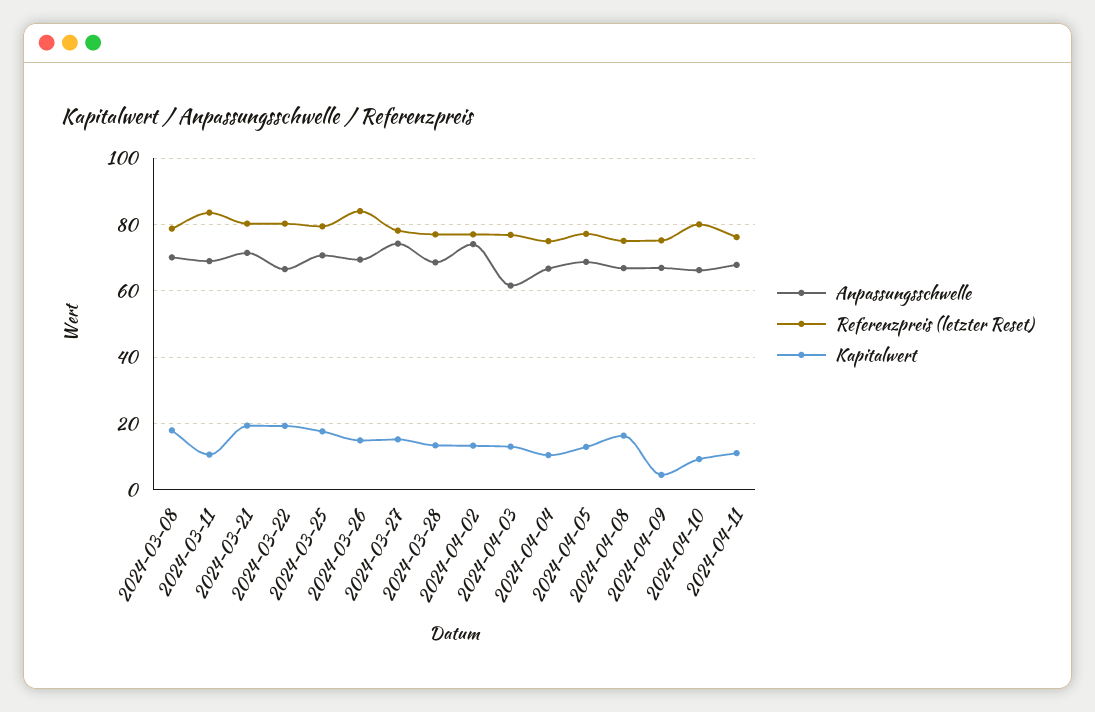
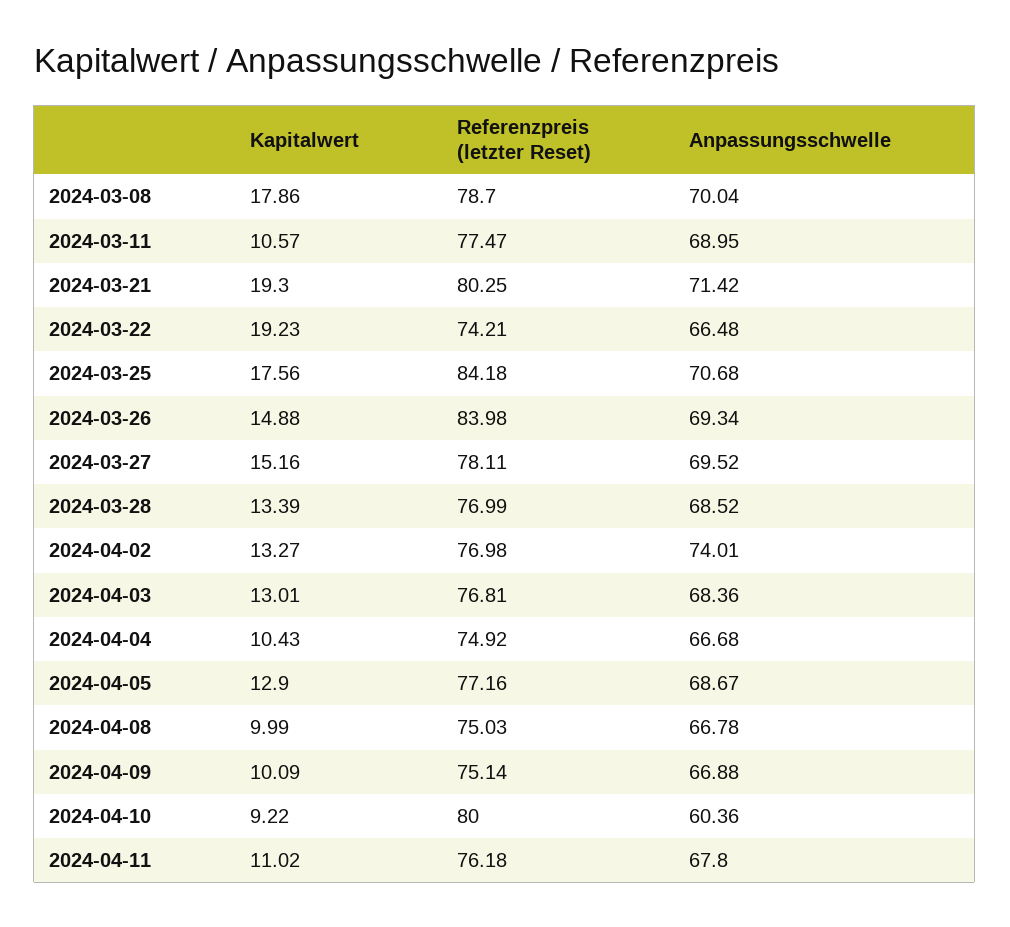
Referenzpreis (letzter Reset), 2024-03-11: 84 -> 77.47
Referenzpreis (letzter Reset), 2024-03-22: 80 -> 74.21
Referenzpreis (letzter Reset), 2024-03-25: 80 -> 84.18
Anpassungsschwelle, 2024-03-27: 74 -> 69.52
Anpassungsschwelle, 2024-04-03: 62 -> 68.36
Kapitalwert, 2024-04-08: 16 -> 9.99
Kapitalwert, 2024-04-09: 4 -> 10.09
Anpassungsschwelle, 2024-04-10: 66 -> 60.36

